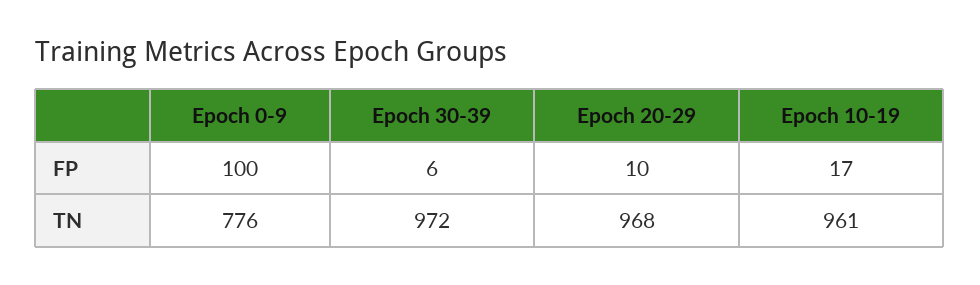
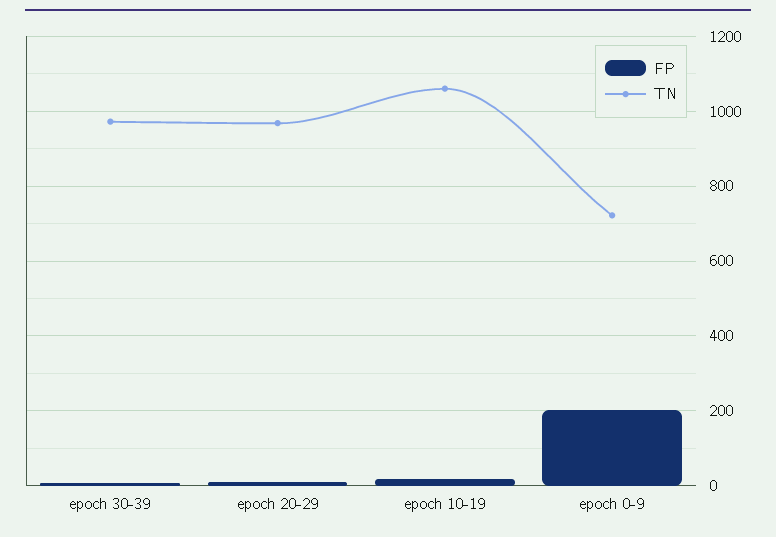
FP, Epoch 0-9: 100 -> 200
TN, Epoch 0-9: 776 -> 720
TN, Epoch 10-19: 961 -> 1060

